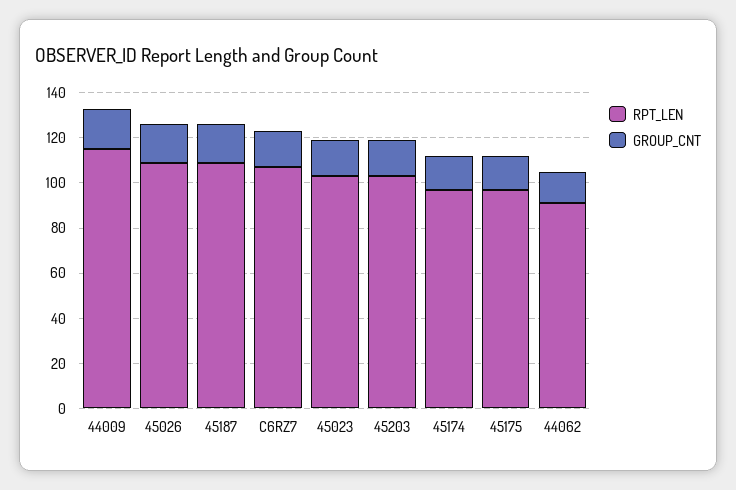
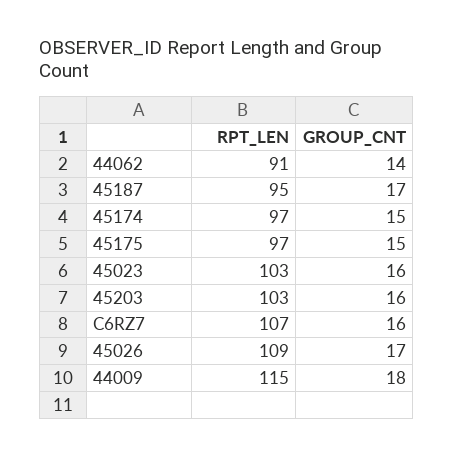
RPT_LEN, 45187: 110 -> 95

